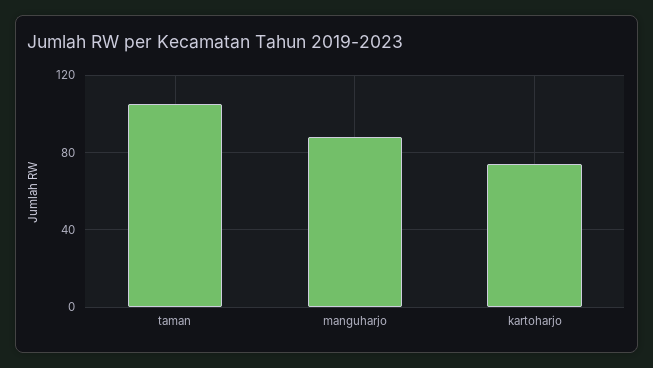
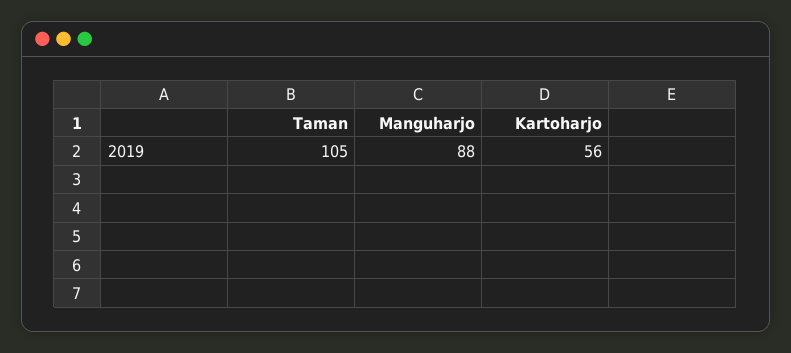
kartoharjo: 75 -> 56

